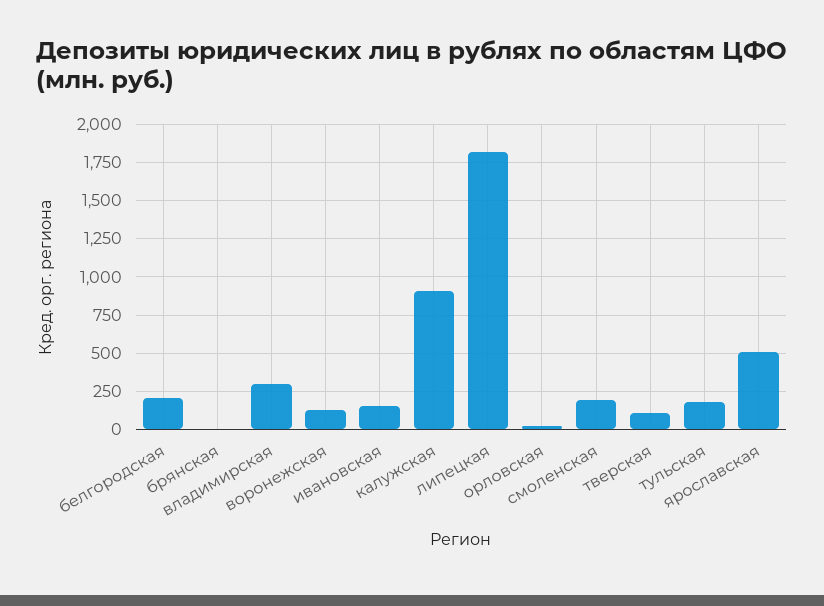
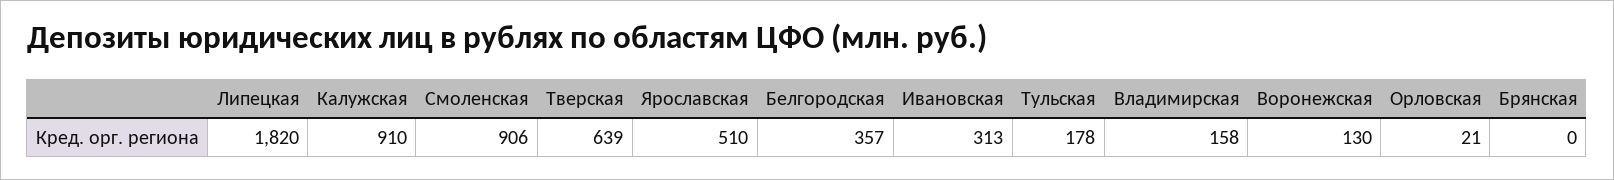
белгородская: 200 -> 357
владимирская: 300 -> 158
ивановская: 150 -> 313
смоленская: 200 -> 906
тверская: 100 -> 639

